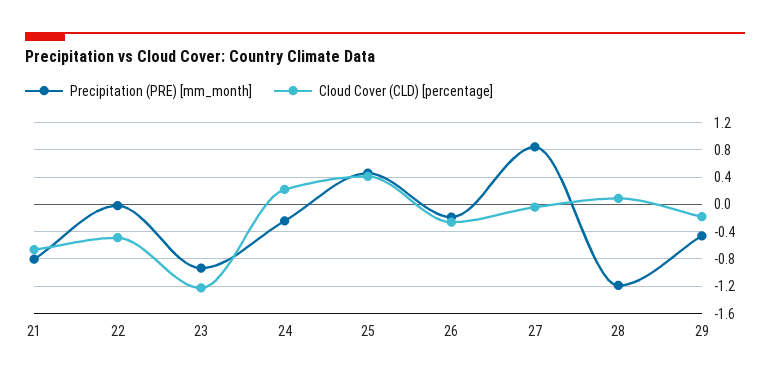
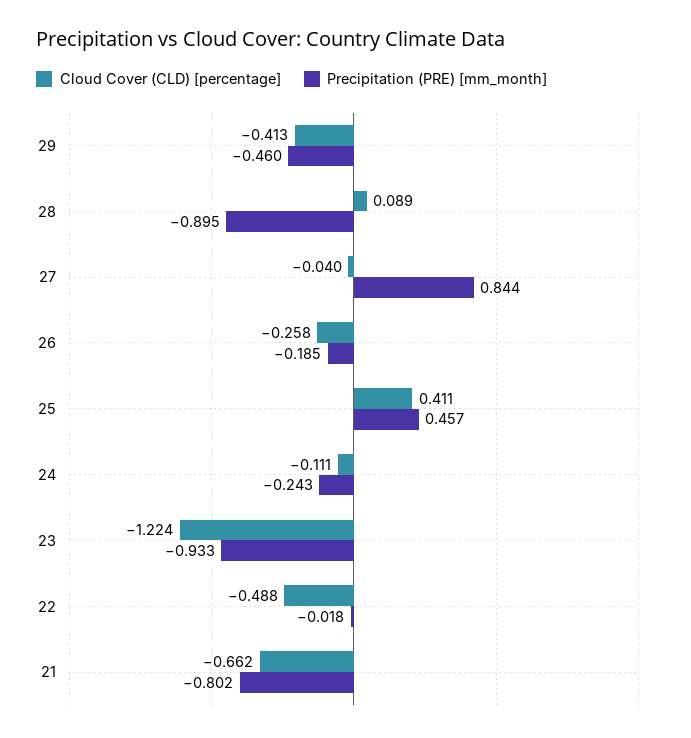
Cloud Cover (CLD) [percentage], 24: 0.2 -> -0.111
Precipitation (PRE) [mm_month], 28: -1.2 -> -0.895
Cloud Cover (CLD) [percentage], 29: -0.2 -> -0.413

